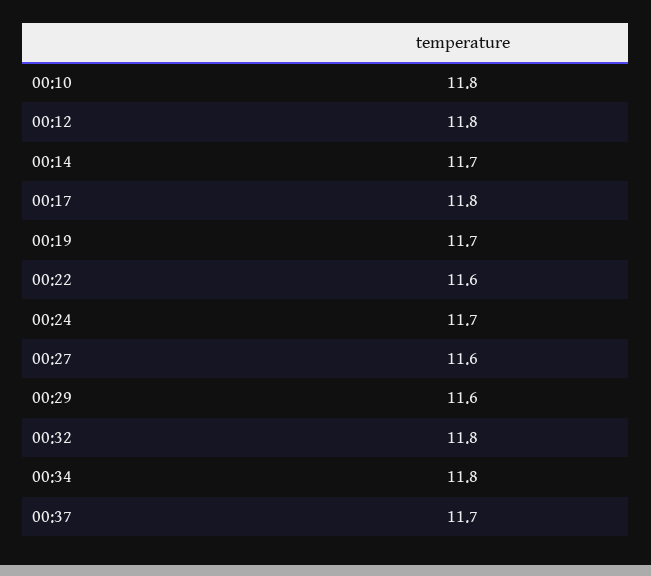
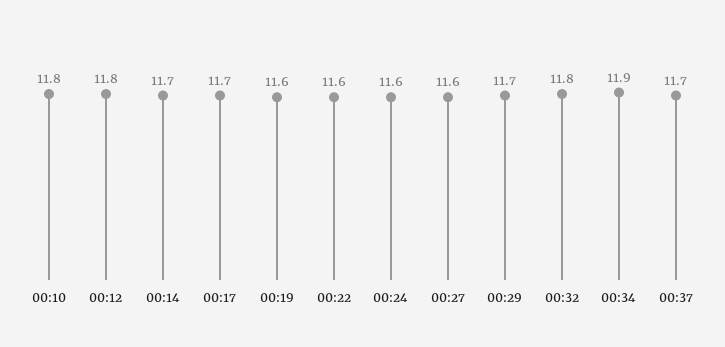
00:17: 11.8 -> 11.7
00:19: 11.7 -> 11.6
00:24: 11.7 -> 11.6
00:29: 11.6 -> 11.7
00:34: 11.8 -> 11.9

